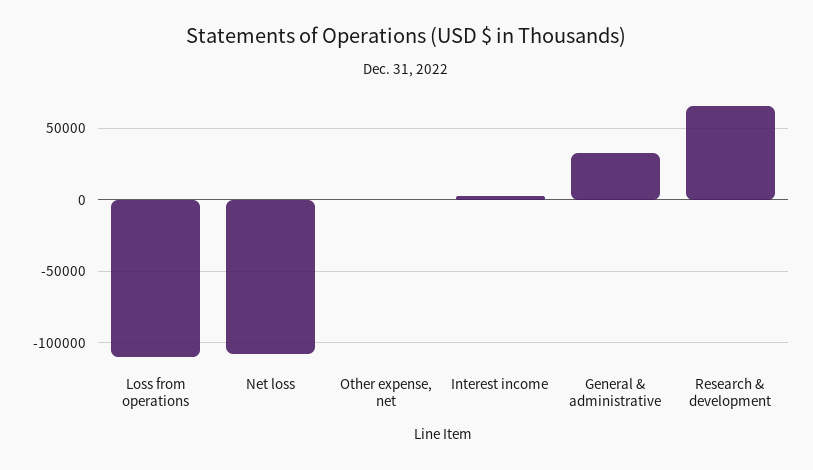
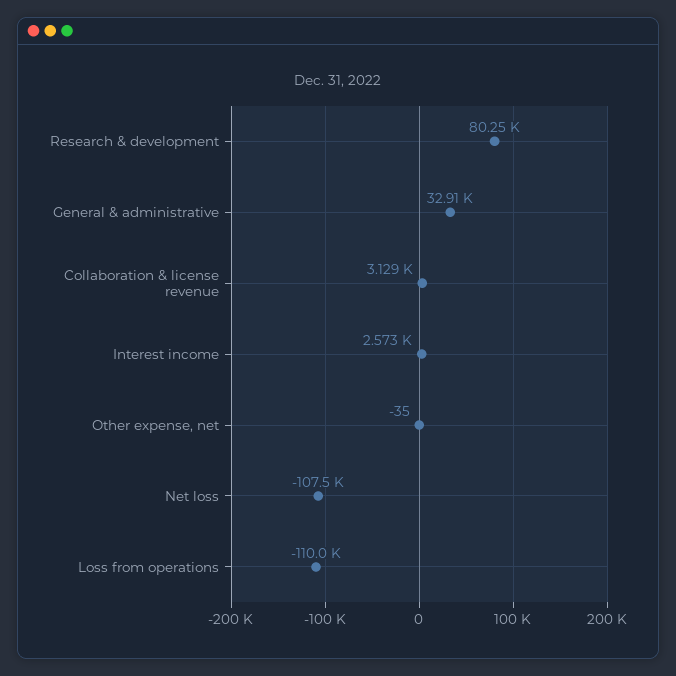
Research & development: 65000 -> 80250
Collaboration & license revenue: none -> 3129

